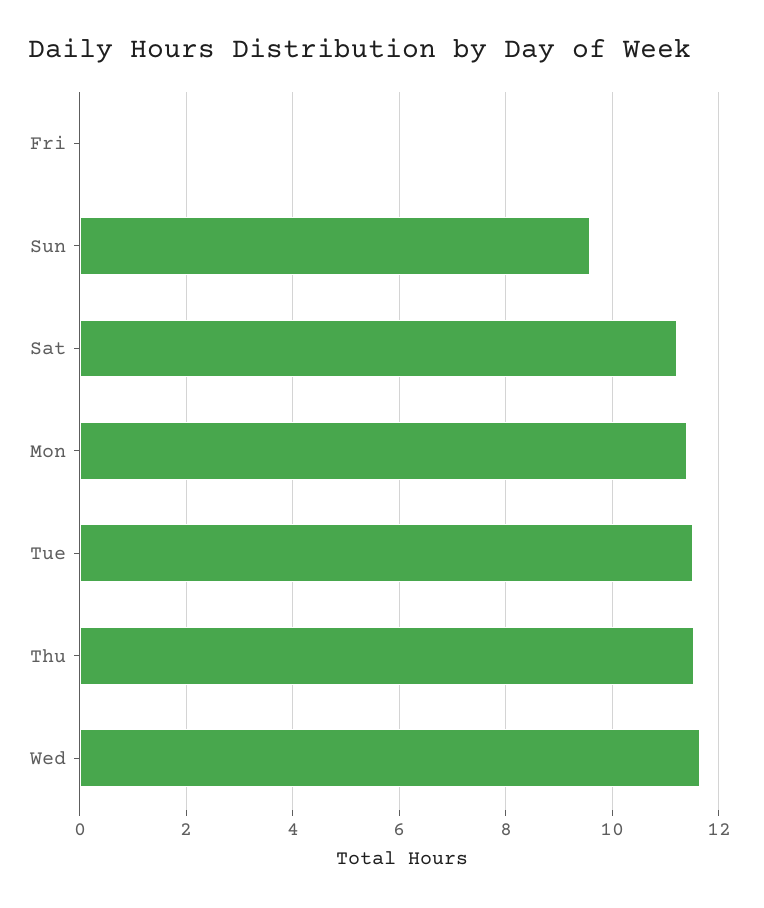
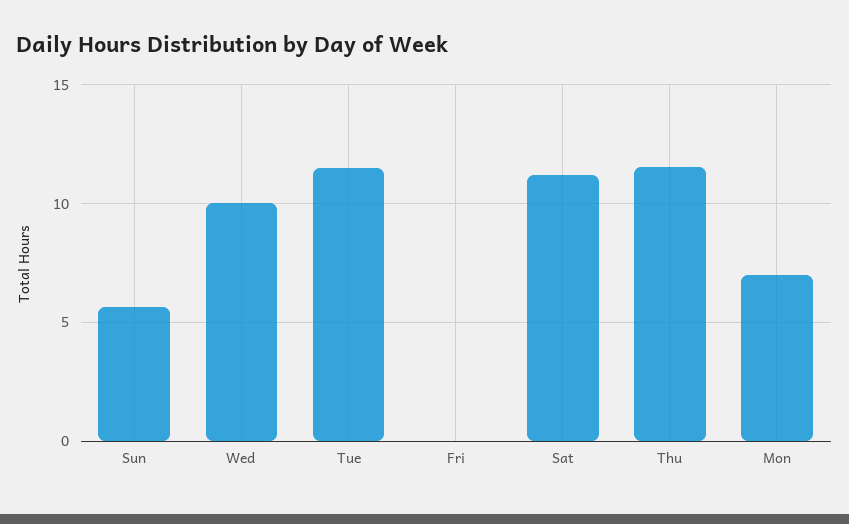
Sun: 9.6 -> 5.5
Mon: 11.4 -> 7
Wed: 11.6 -> 10

